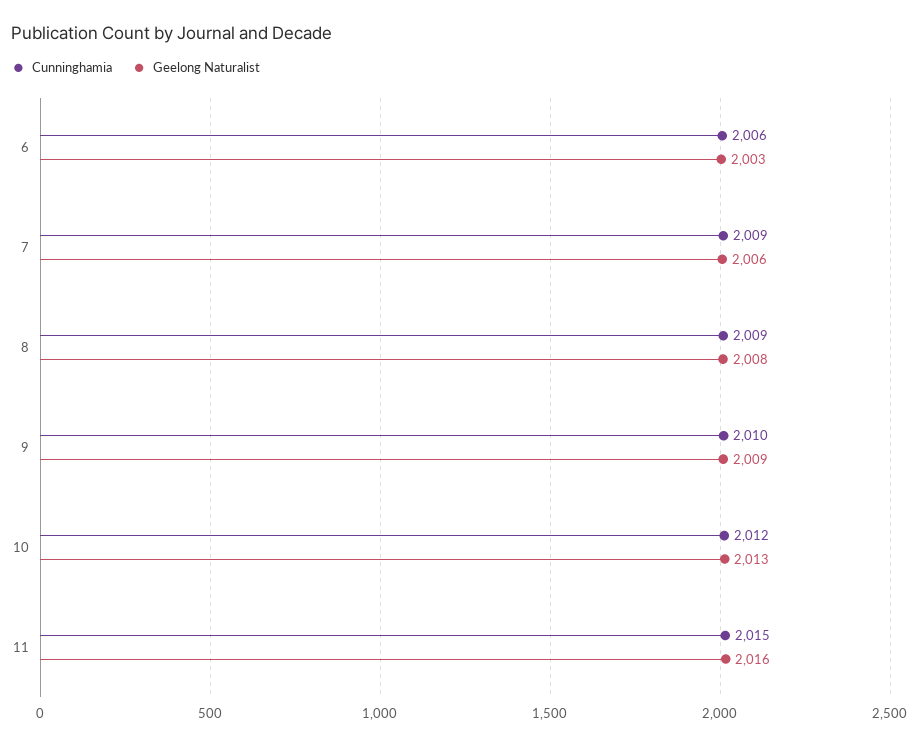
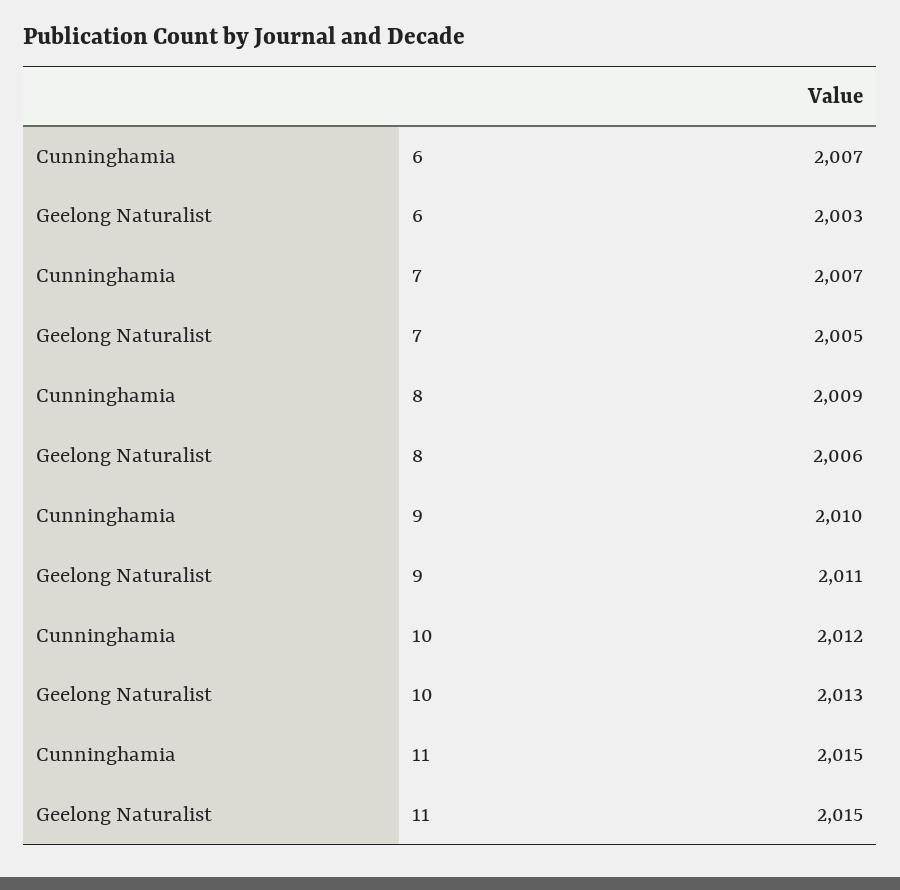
Cunninghamia, 6: 2006 -> 2007
Cunninghamia, 7: 2009 -> 2007
Geelong Naturalist, 7: 2006 -> 2005
Geelong Naturalist, 8: 2008 -> 2006
Geelong Naturalist, 9: 2009 -> 2011
Geelong Naturalist, 11: 2016 -> 2015

